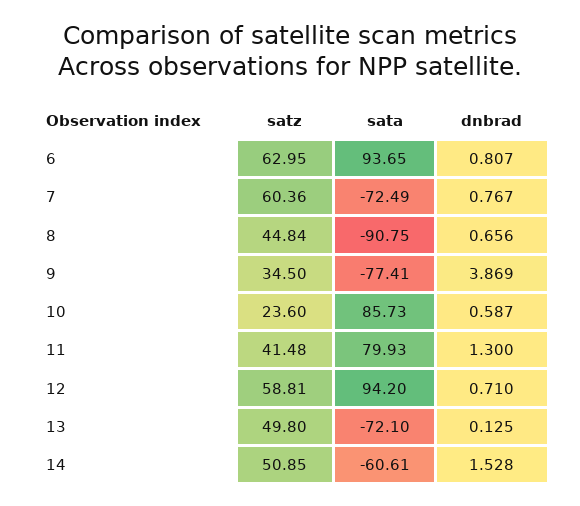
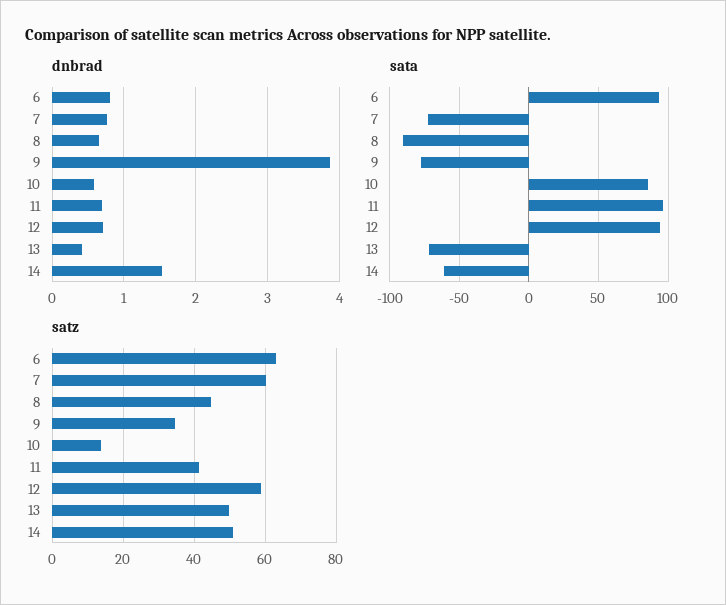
satz, 10: 23.6 -> 14
sata, 11: 79.93 -> 95
dnbrad, 11: 1.3 -> 0.7
dnbrad, 13: 0.125 -> 0.4

